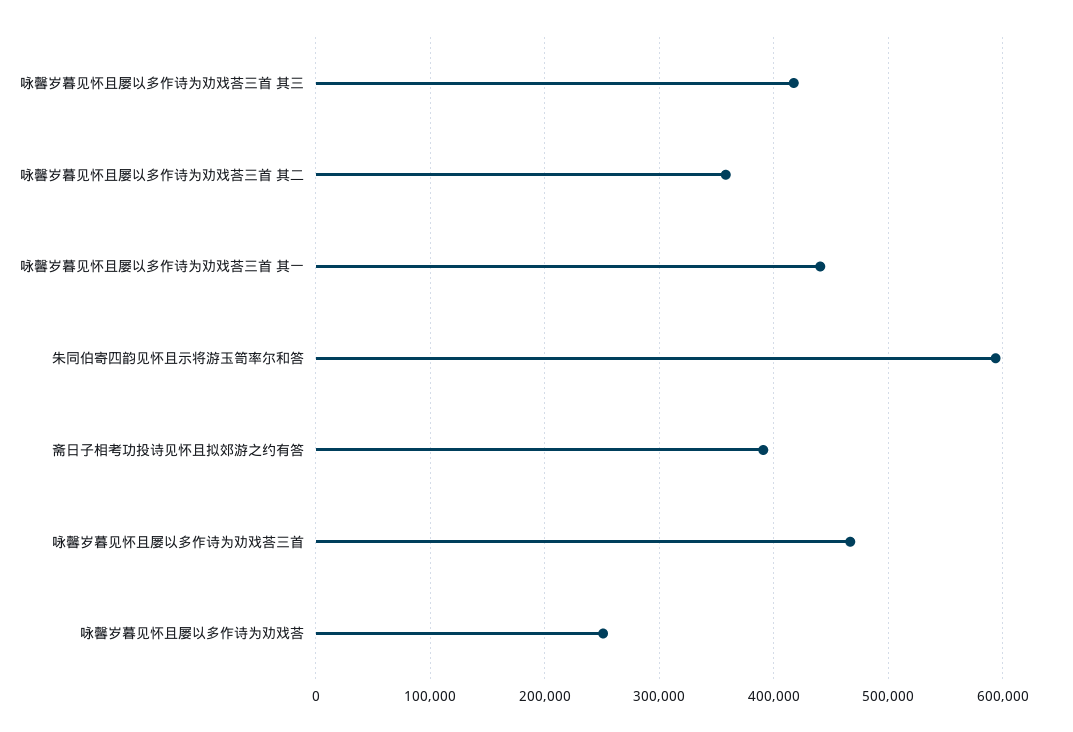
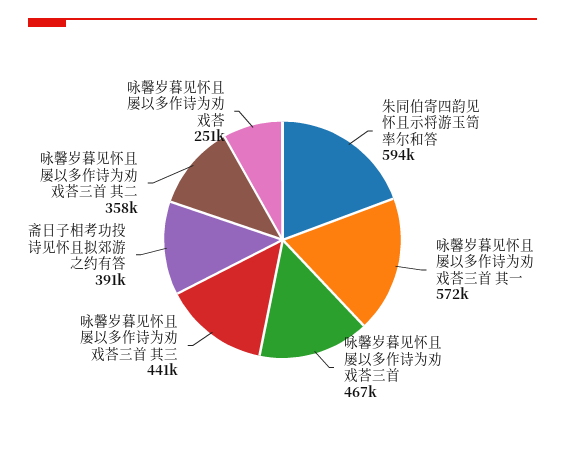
咏馨岁暮见怀且屡以多作诗为劝戏荅三首 其三: 420000 -> 441000
咏馨岁暮见怀且屡以多作诗为劝戏荅三首 其一: 440000 -> 572000

